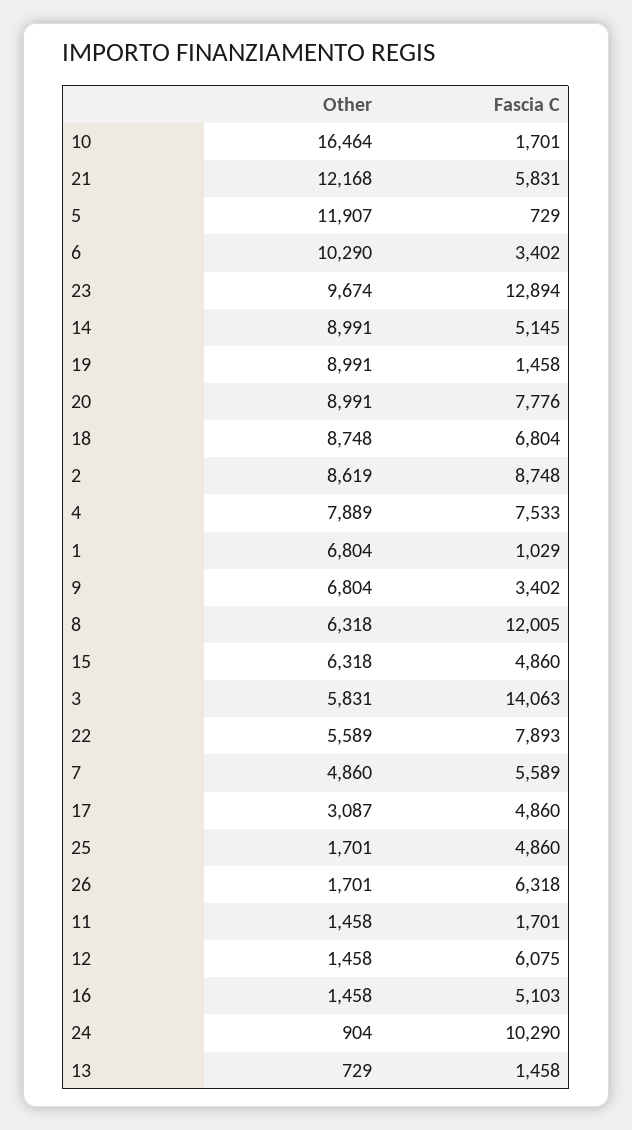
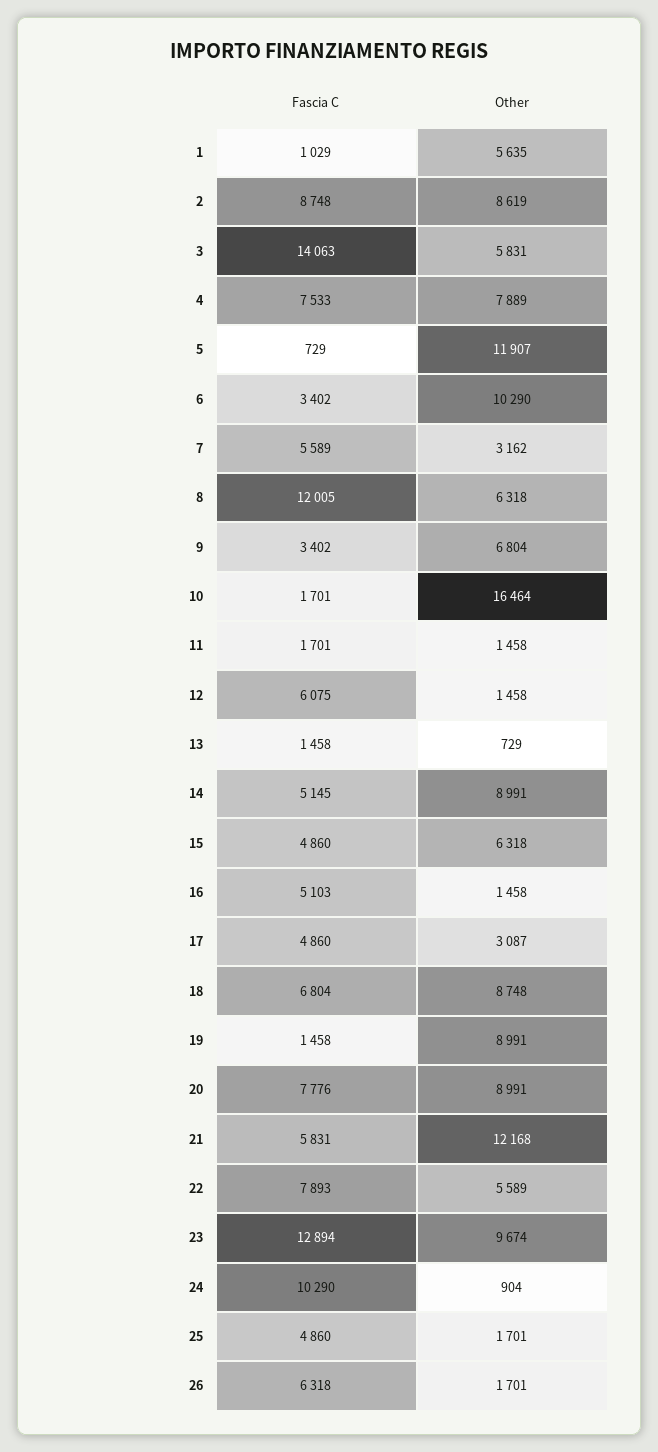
Other, 1: 6804 -> 5635
Other, 7: 4860 -> 3162

